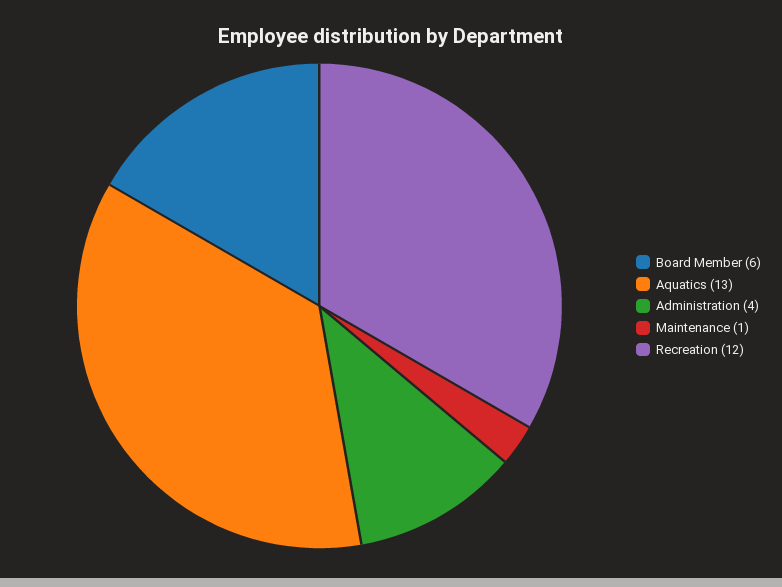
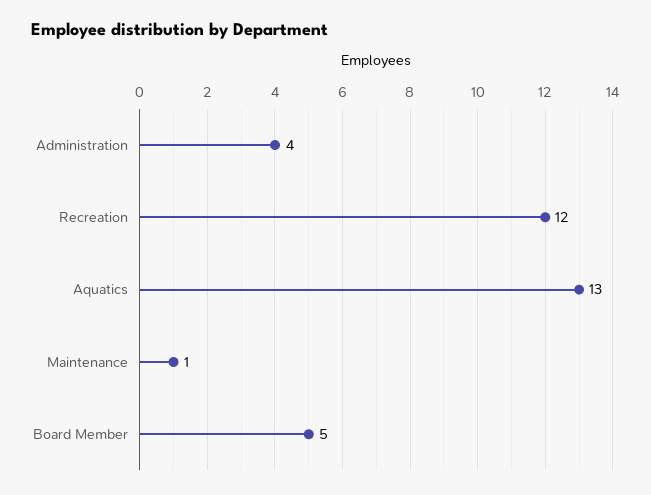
Board Member: 6 -> 5

